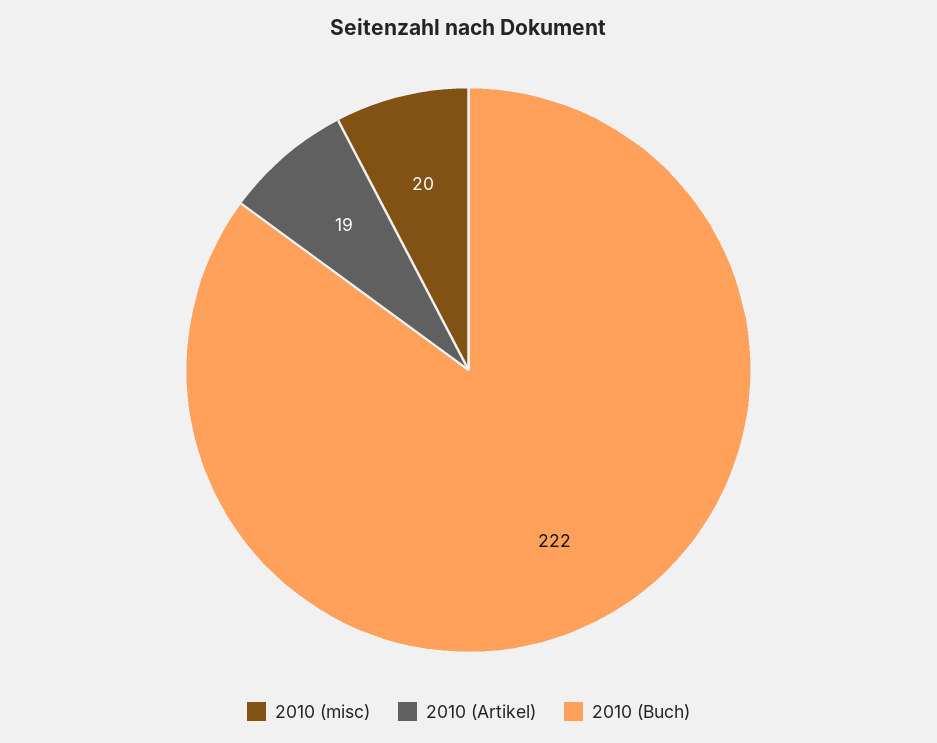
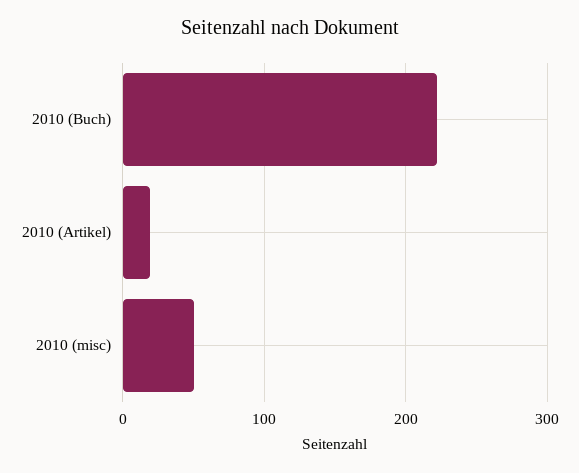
2010 (misc): 20 -> 50

